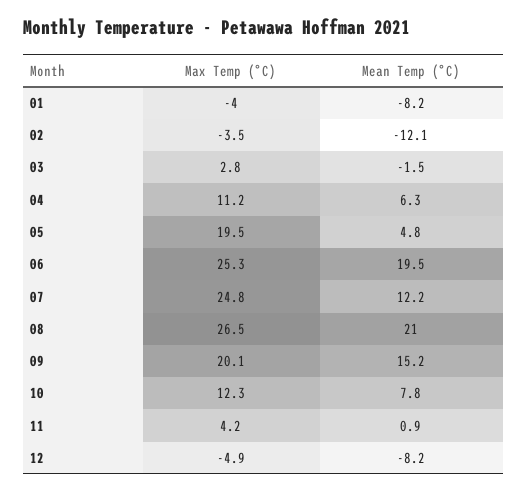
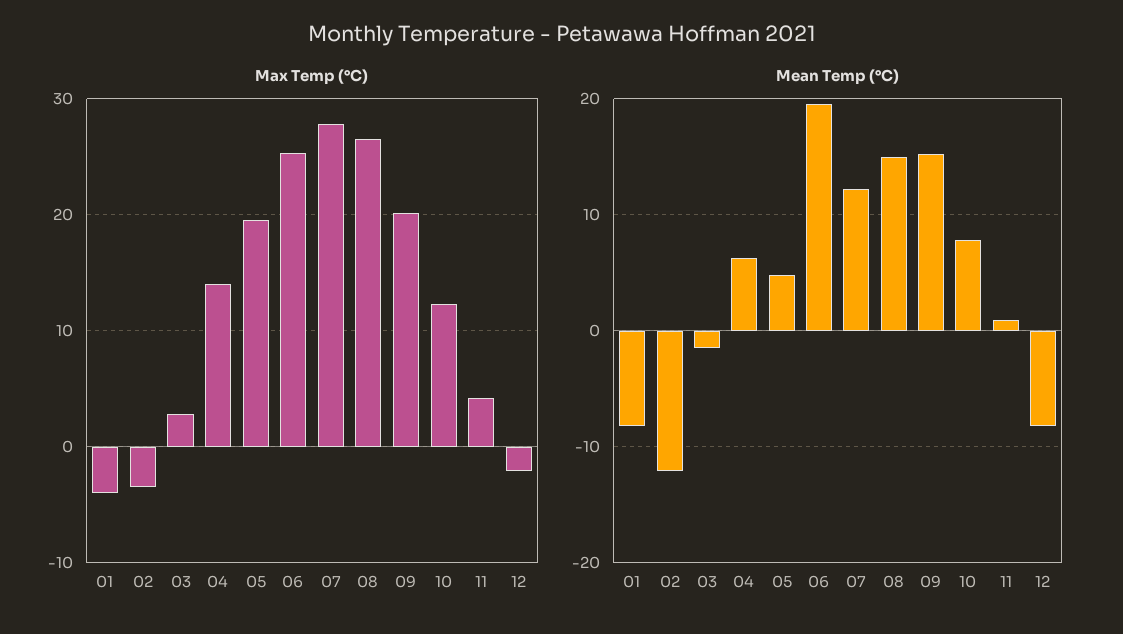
Max Temp (°C), 04: 11.2 -> 14
Max Temp (°C), 07: 24.8 -> 28
Mean Temp (°C), 08: 21 -> 15
Max Temp (°C), 12: -4.9 -> -2

